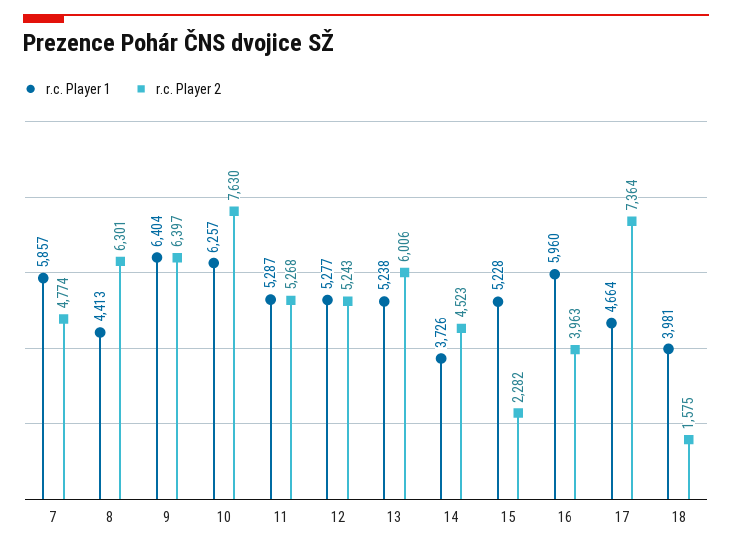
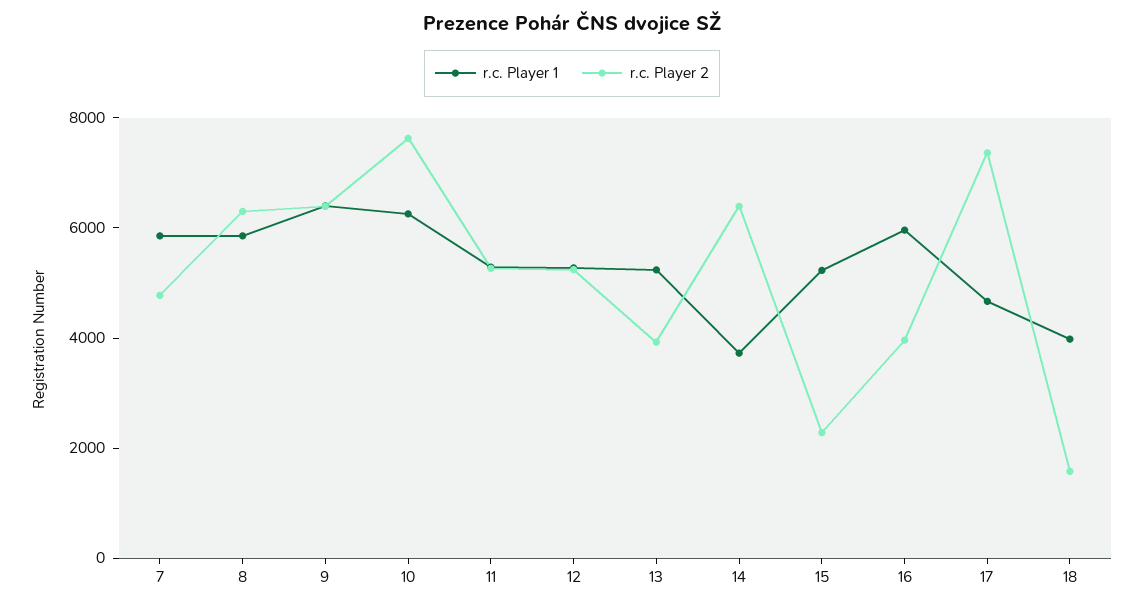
r.c. Player 1, 8: 4413 -> 6000
r.c. Player 2, 13: 6006 -> 4000
r.c. Player 2, 14: 4523 -> 6500

